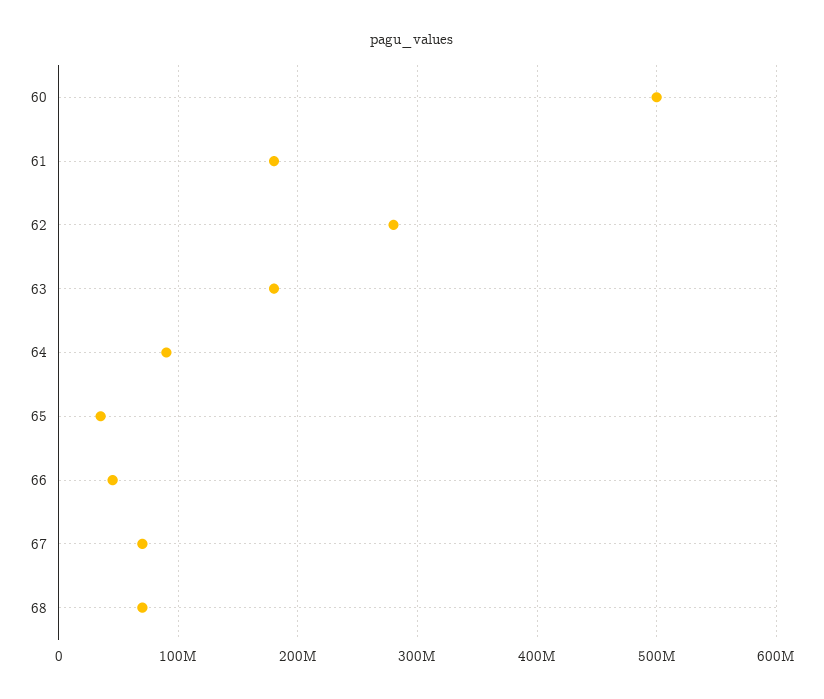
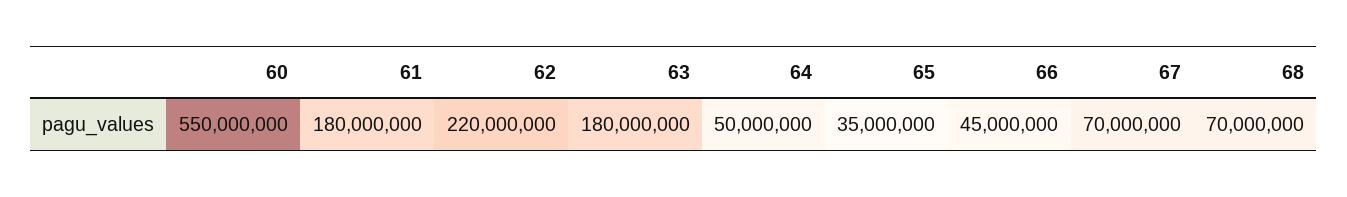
60: 500000000 -> 550000000
62: 280000000 -> 220000000
64: 90000000 -> 50000000

